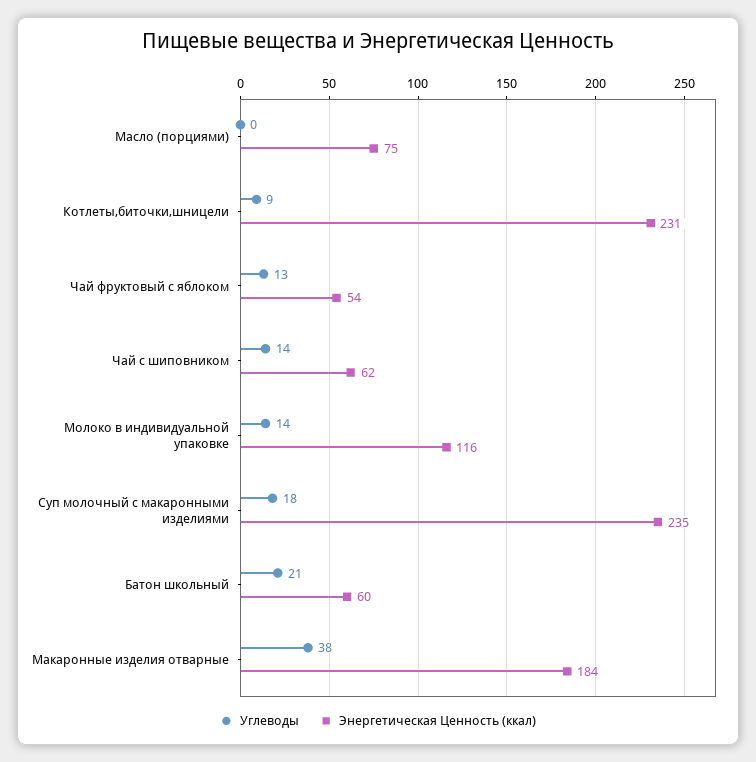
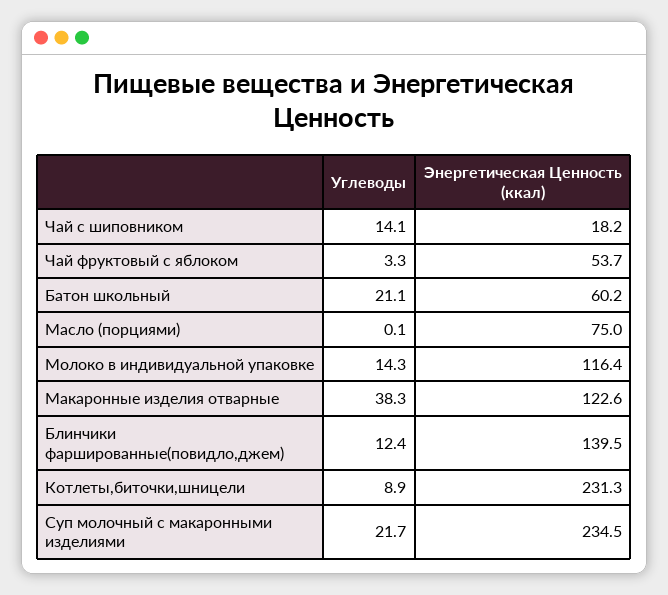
Углеводы, Чай фруктовый с яблоком: 13 -> 3.3
Энергетическая Ценность (ккал), Чай с шиповником: 62 -> 18.2
Углеводы, Суп молочный с макаронными изделиями: 18 -> 21.7
Энергетическая Ценность (ккал), Макаронные изделия отварные: 184 -> 122.6
Углеводы, Блинчики фаршированные(повидло,джем): none -> 12.4
Энергетическая Ценность (ккал), Блинчики фаршированные(повидло,джем): none -> 139.5

